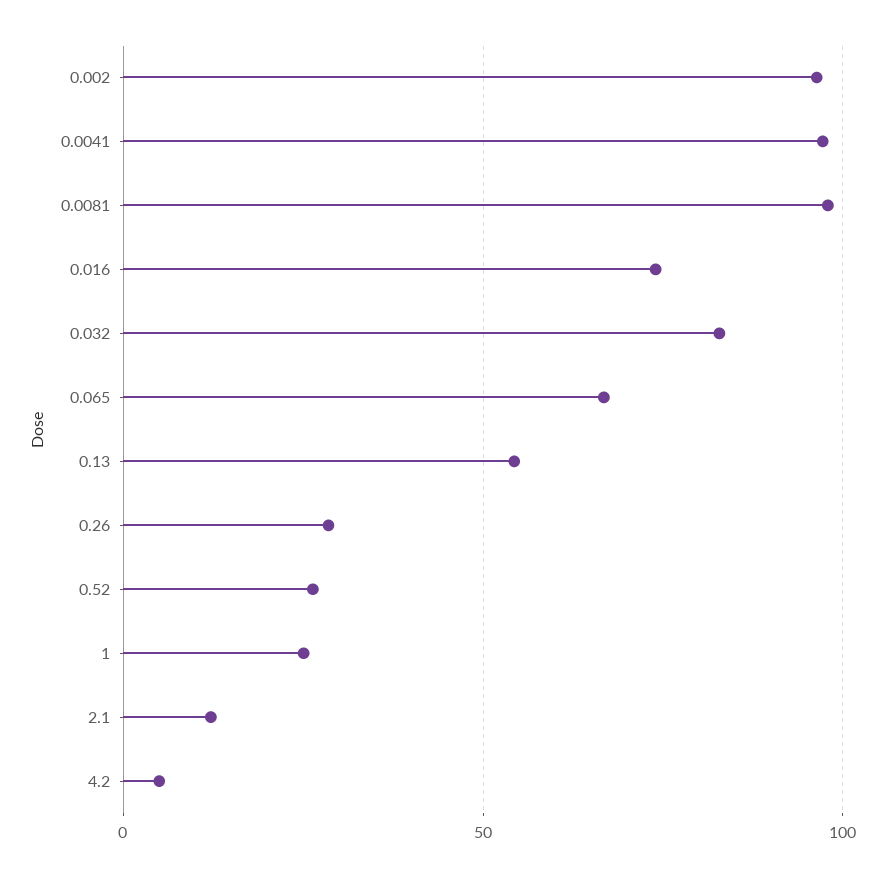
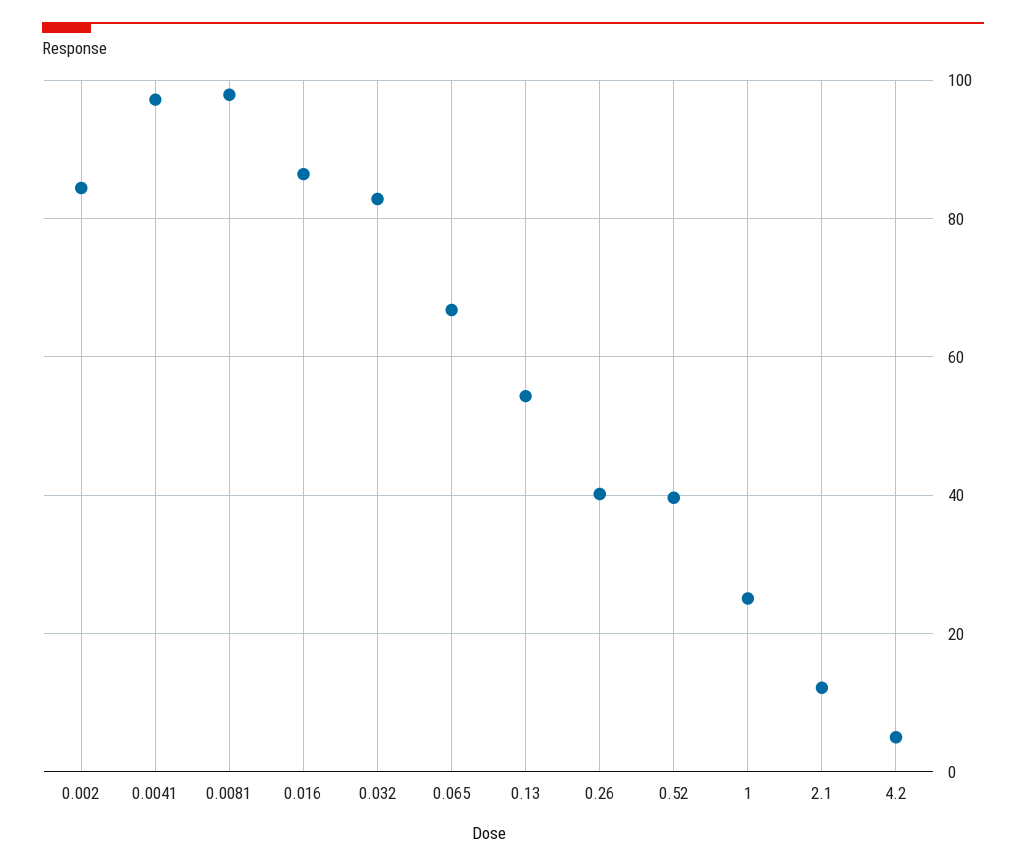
0.002: 95 -> 84
0.016: 75 -> 86
0.26: 30 -> 40
0.52: 25 -> 40

